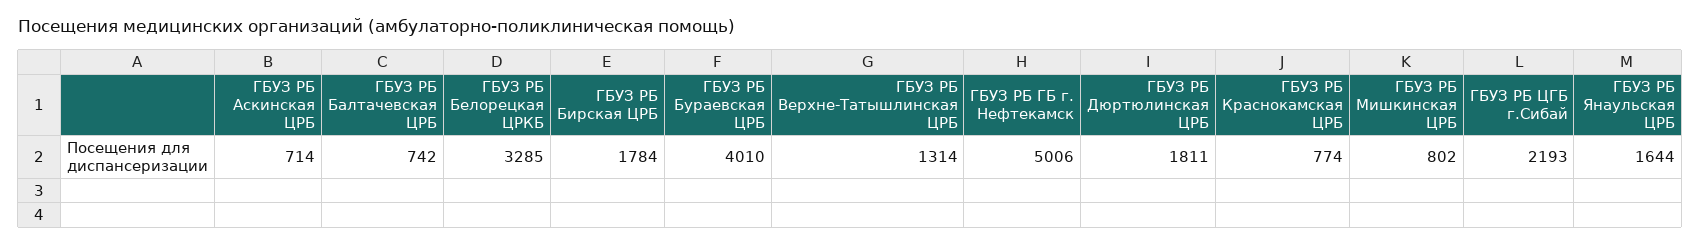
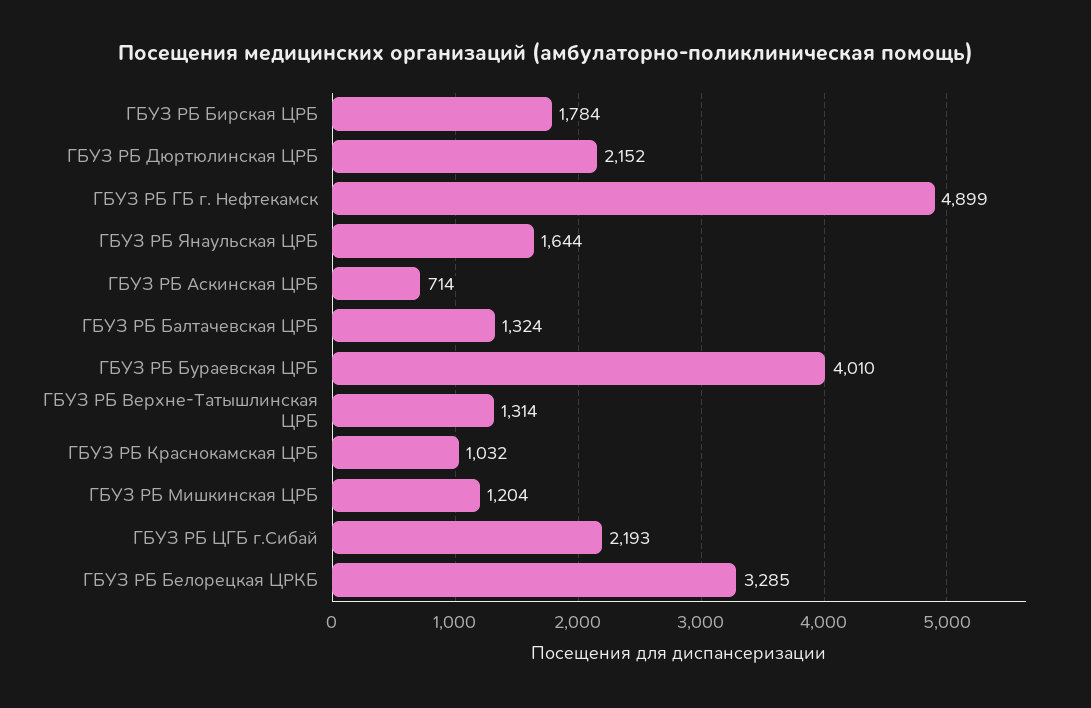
ГБУЗ РБ Балтачевская ЦРБ: 742 -> 1324
ГБУЗ РБ ГБ г. Нефтекамск: 5006 -> 4899
ГБУЗ РБ Дюртюлинская ЦРБ: 1811 -> 2152
ГБУЗ РБ Краснокамская ЦРБ: 774 -> 1032
ГБУЗ РБ Мишкинская ЦРБ: 802 -> 1204

